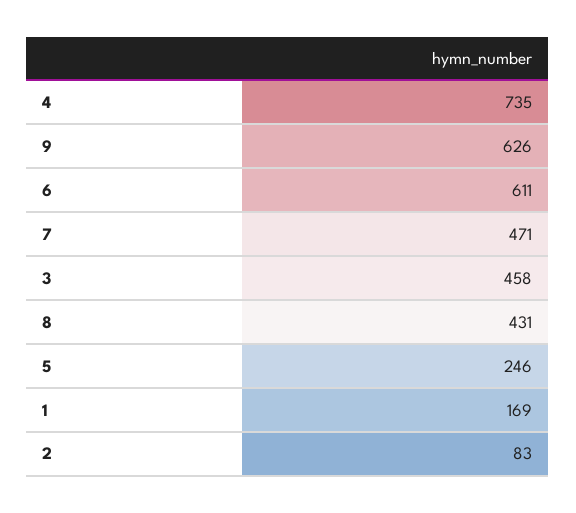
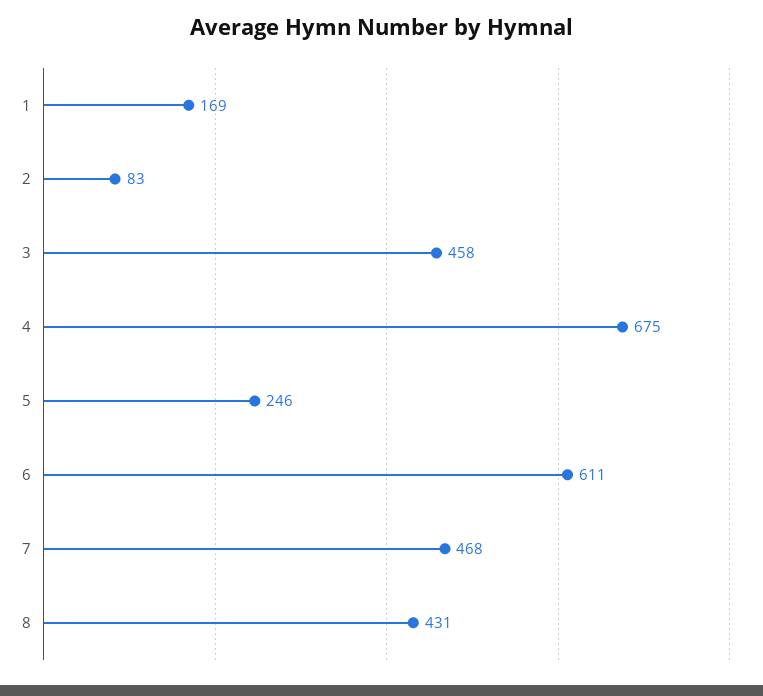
4: 735 -> 675
9: 626 -> none
7: 471 -> 468

